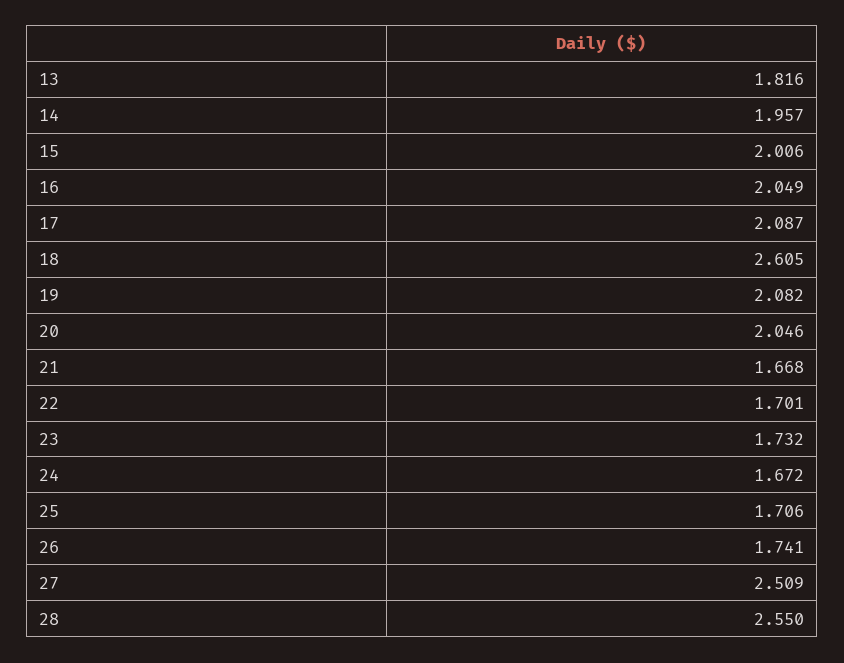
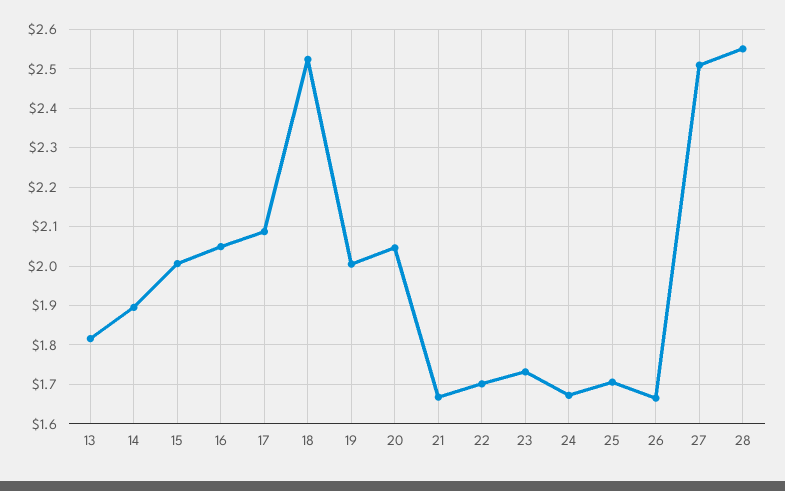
14: 1.957 -> 1.9
18: 2.605 -> 2.52
19: 2.082 -> 2
26: 1.741 -> 1.66

